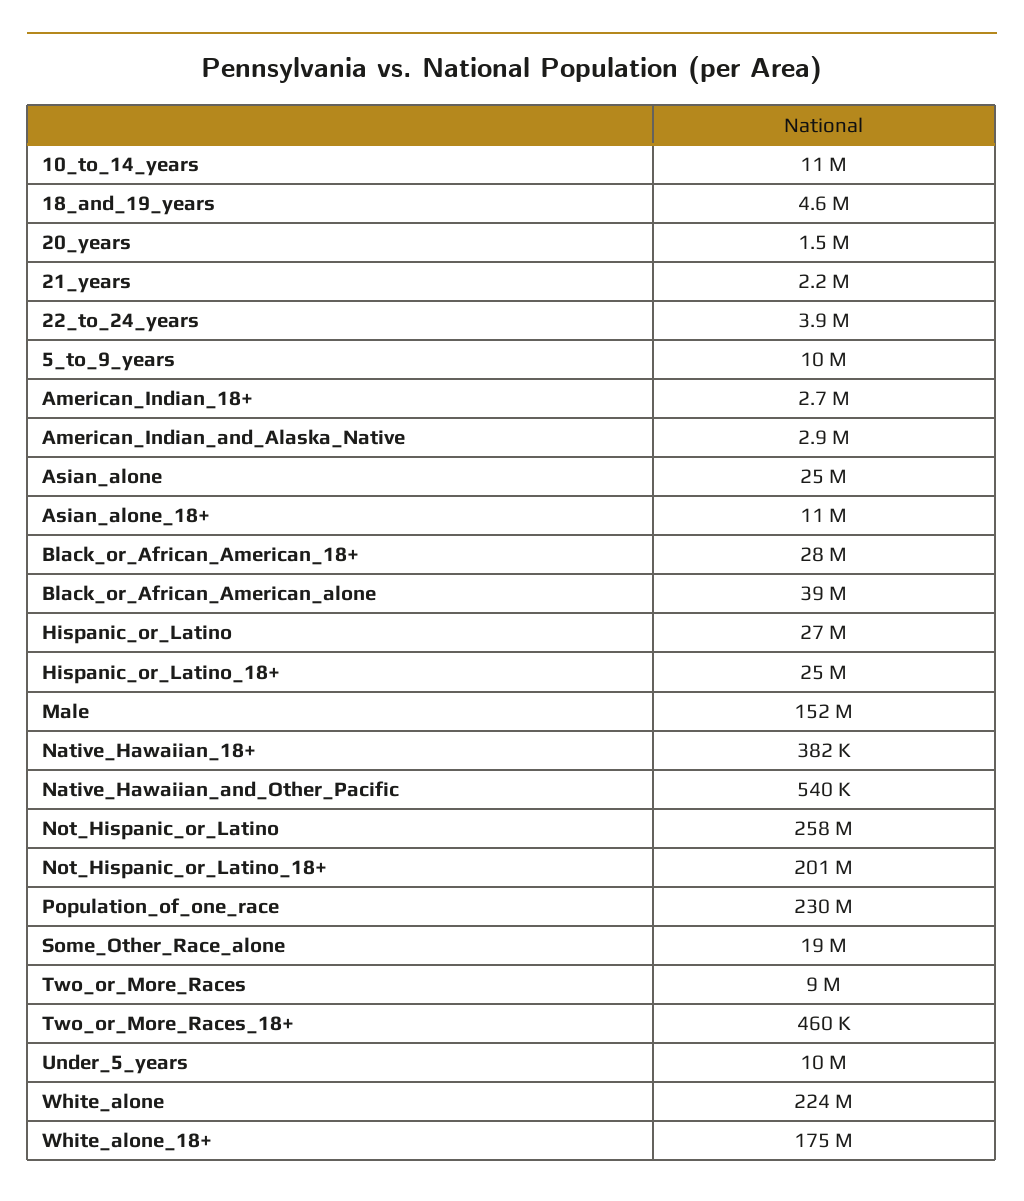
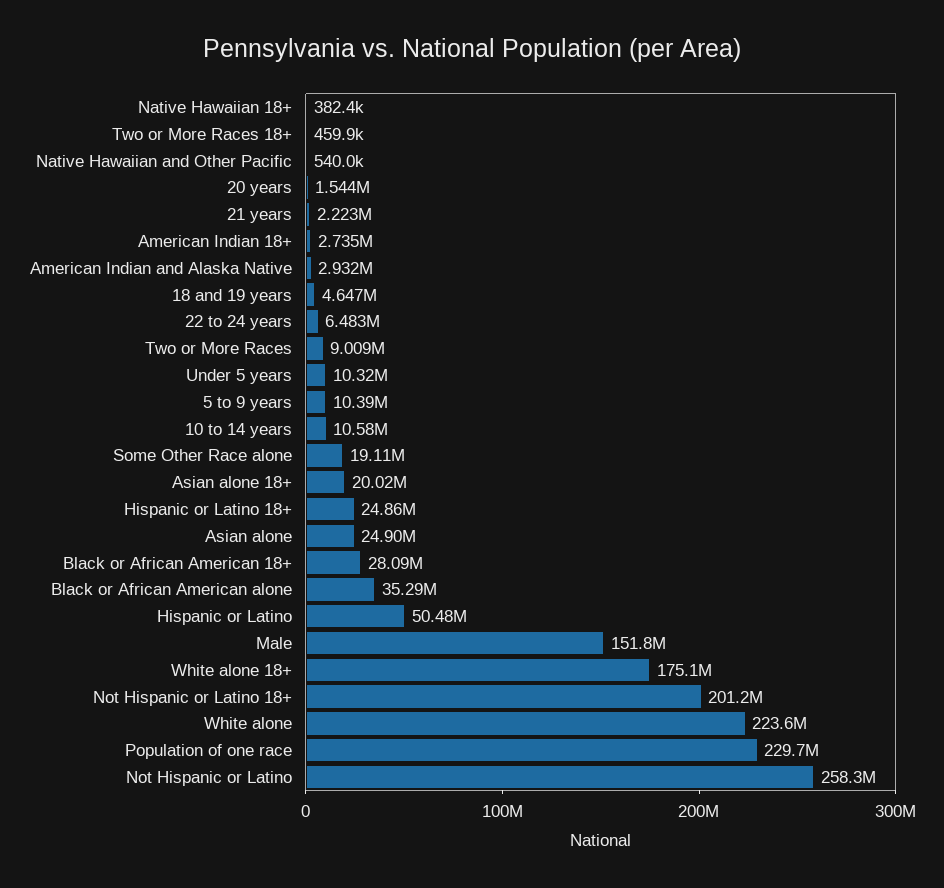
22_to_24_years: 3900000 -> 6483000
Asian_alone_18+: 11000000 -> 20020000
Black_or_African_American_alone: 39000000 -> 35290000
Hispanic_or_Latino: 27000000 -> 50480000

